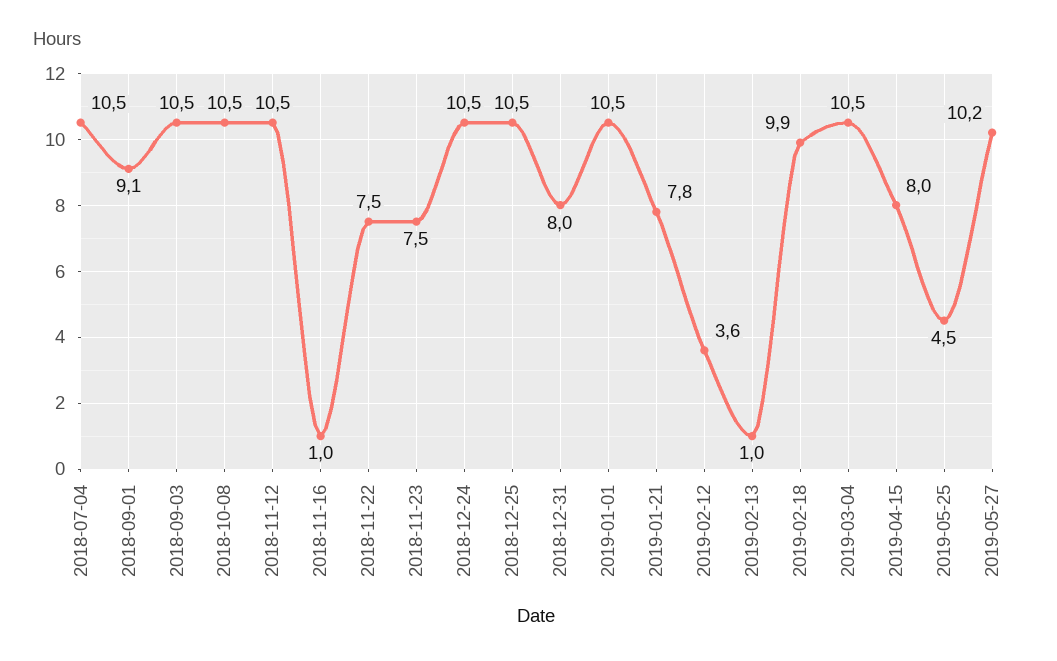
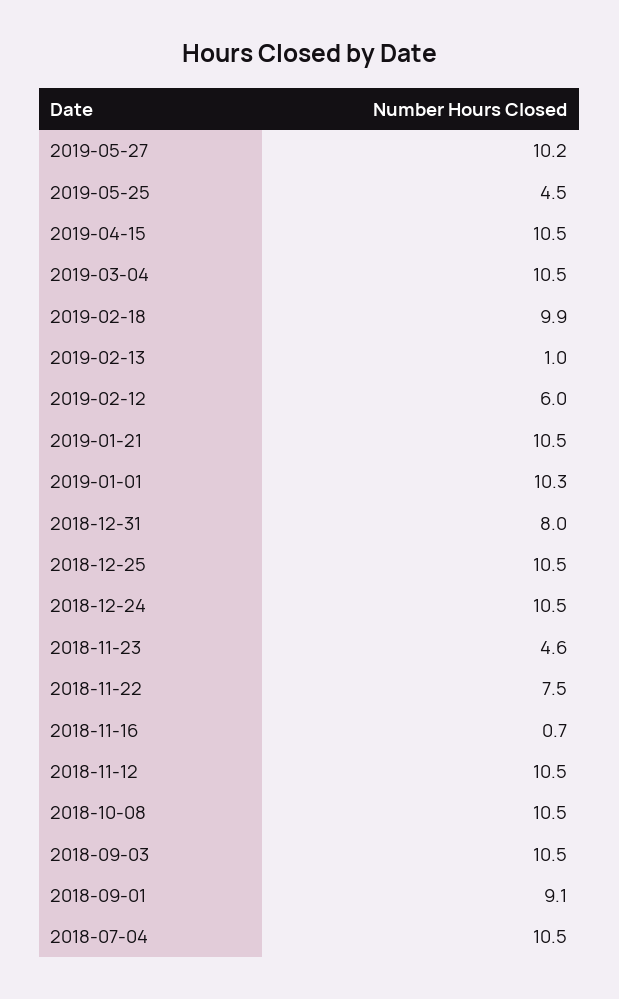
2018-11-16: 1 -> 0.7
2018-11-23: 7.5 -> 4.6
2019-01-01: 10.5 -> 10.3
2019-01-21: 7.8 -> 10.5
2019-02-12: 3.6 -> 6
2019-04-15: 8 -> 10.5

